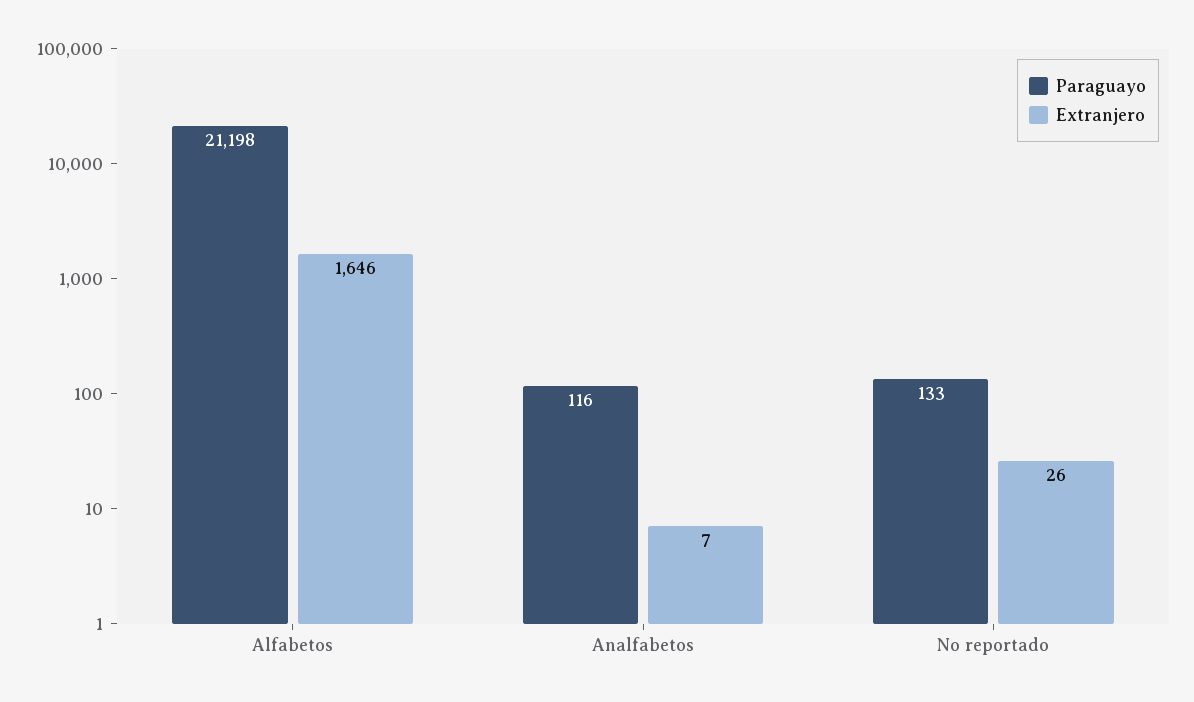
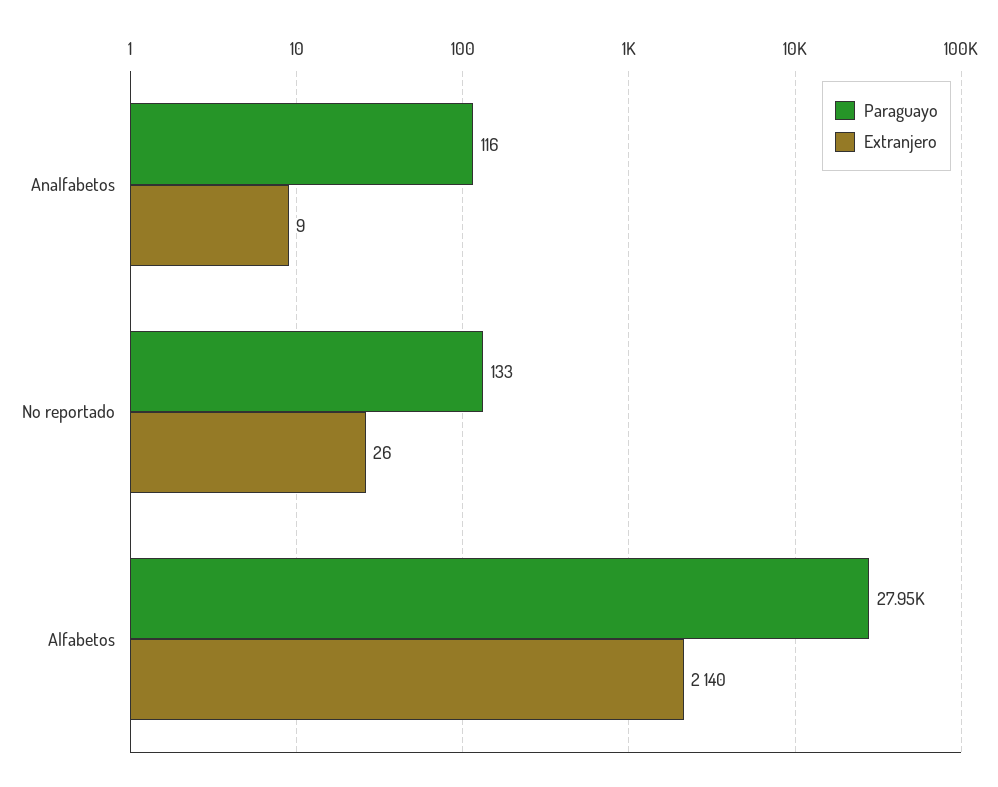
Paraguayo, Alfabetos: 21198 -> 27950
Extranjero, Alfabetos: 1646 -> 2140
Extranjero, Analfabetos: 7 -> 9

